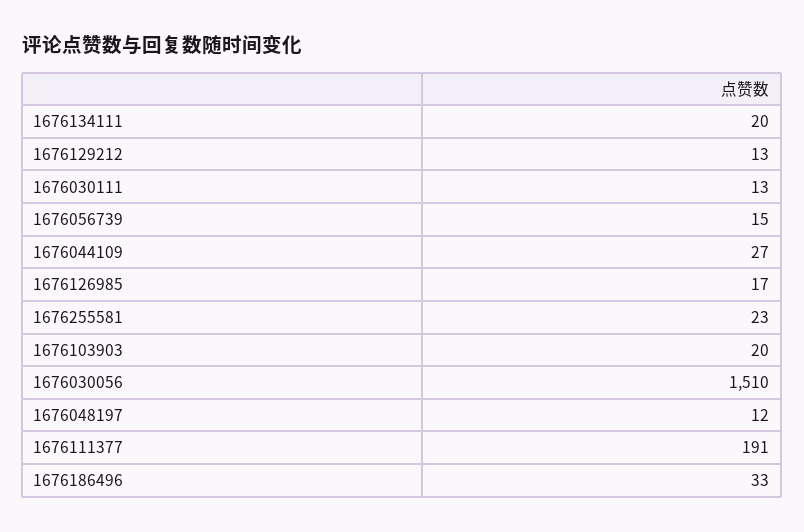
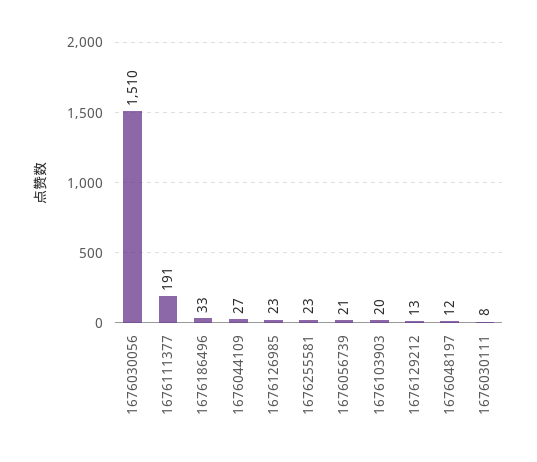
1676134111: 20 -> none
1676030111: 13 -> 8
1676056739: 15 -> 21
1676126985: 17 -> 23

